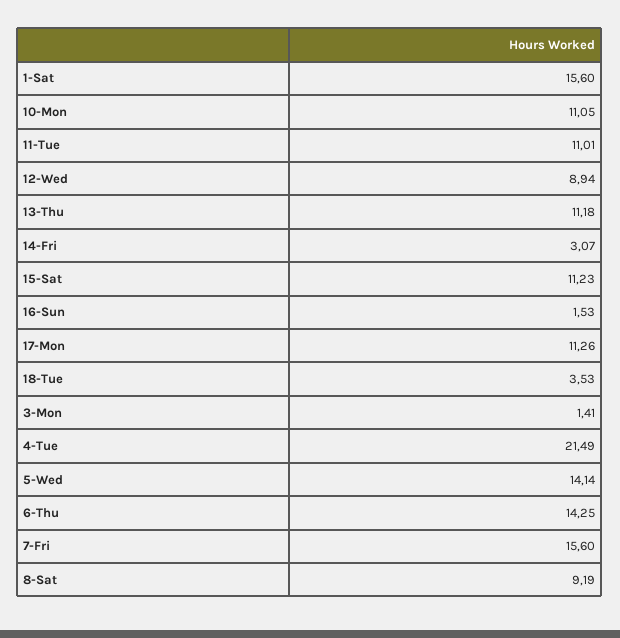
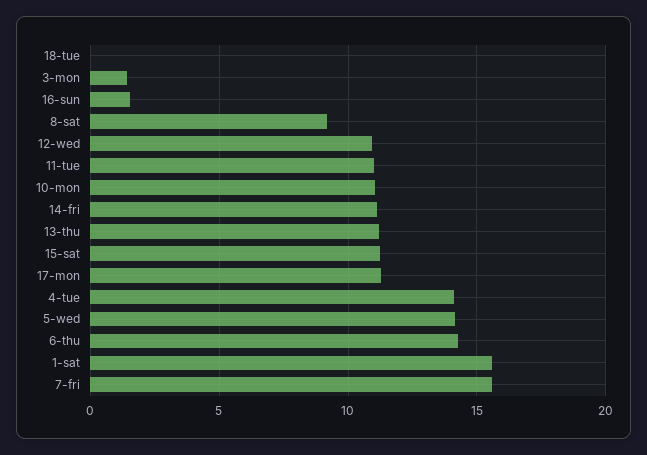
12-Wed: 8.94 -> 11
14-Fri: 3.07 -> 11
18-Tue: 3.53 -> 0
4-Tue: 21.49 -> 14

